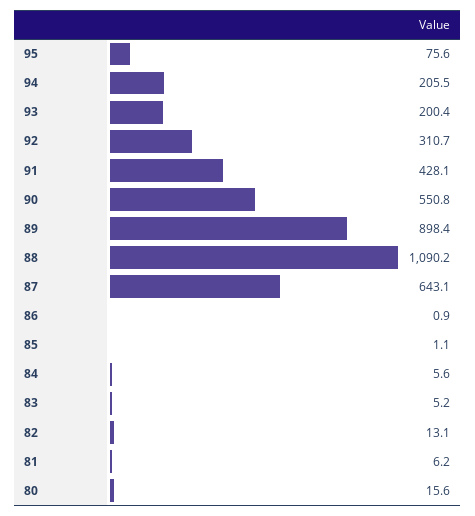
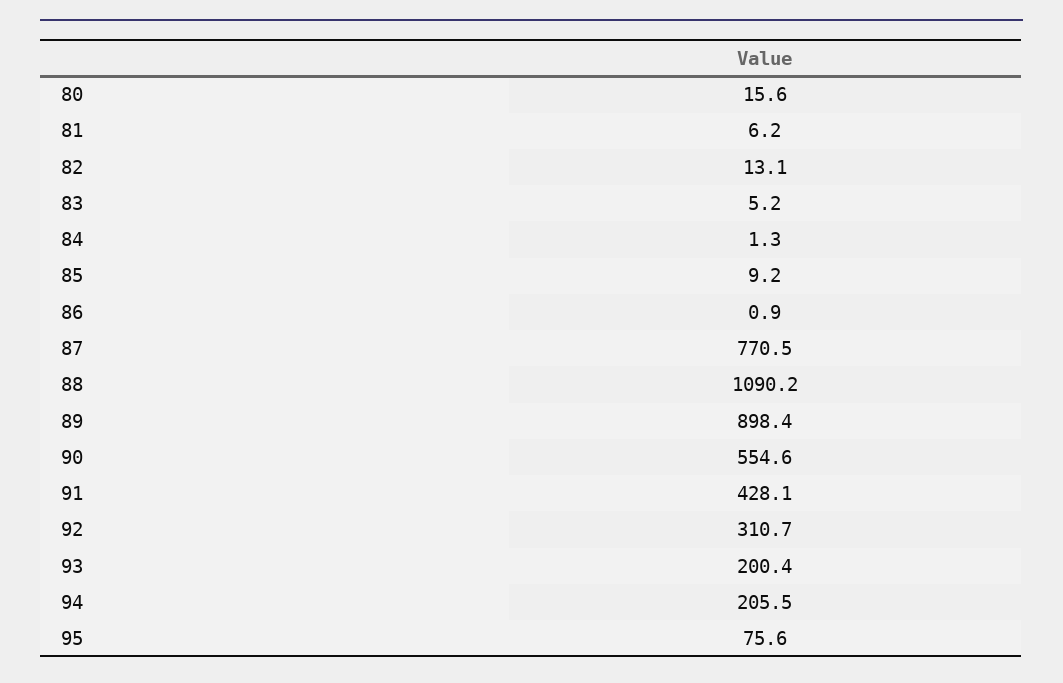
90: 550.8 -> 554.6
87: 643.1 -> 770.5
85: 1.1 -> 9.2
84: 5.6 -> 1.3

